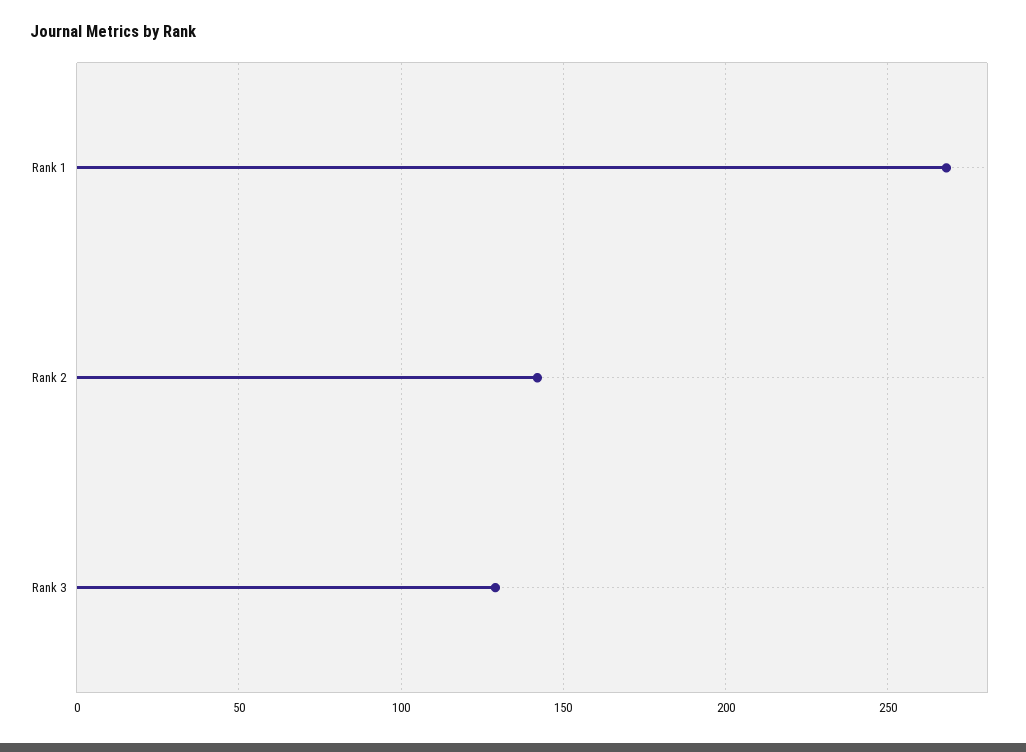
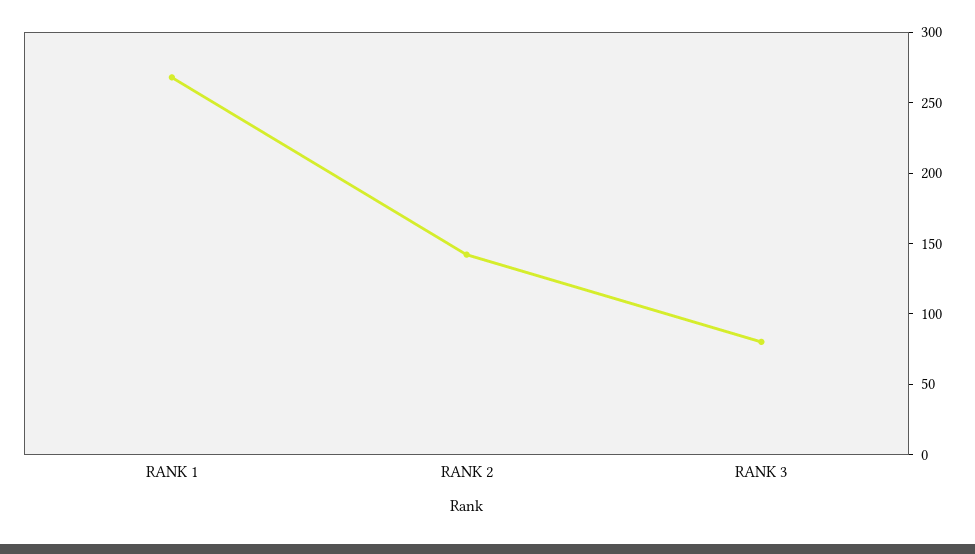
Rank 3: 130 -> 80

